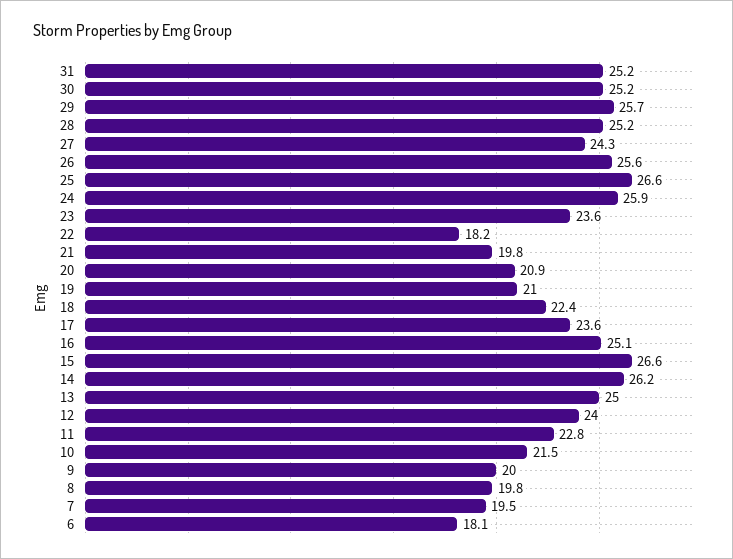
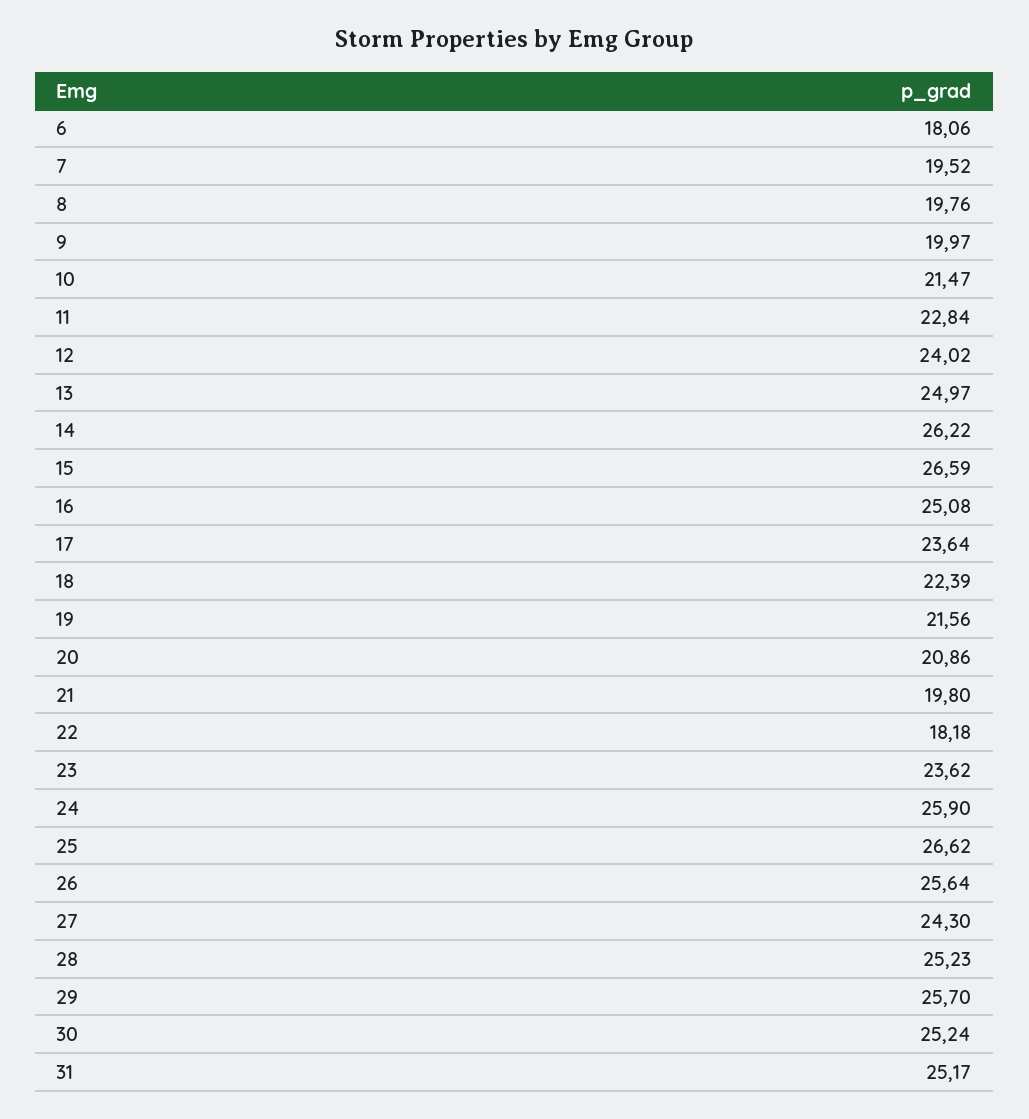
19: 21 -> 21.56

